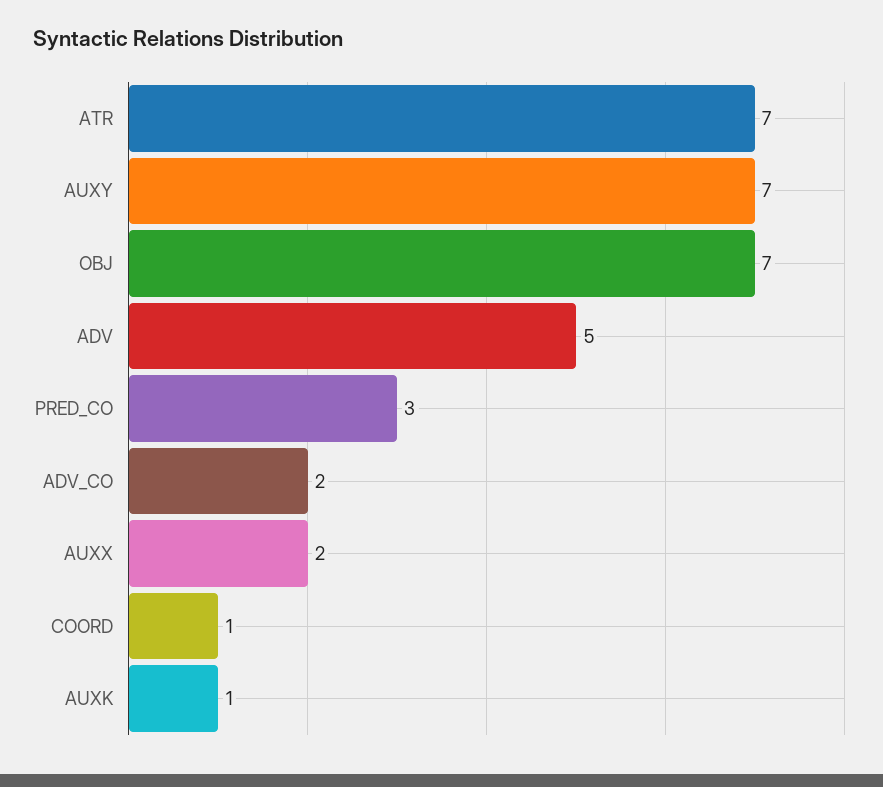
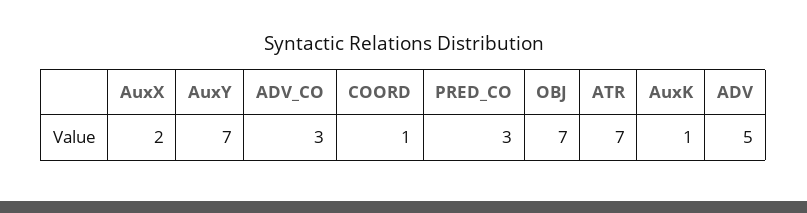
ADV_CO: 2 -> 3

